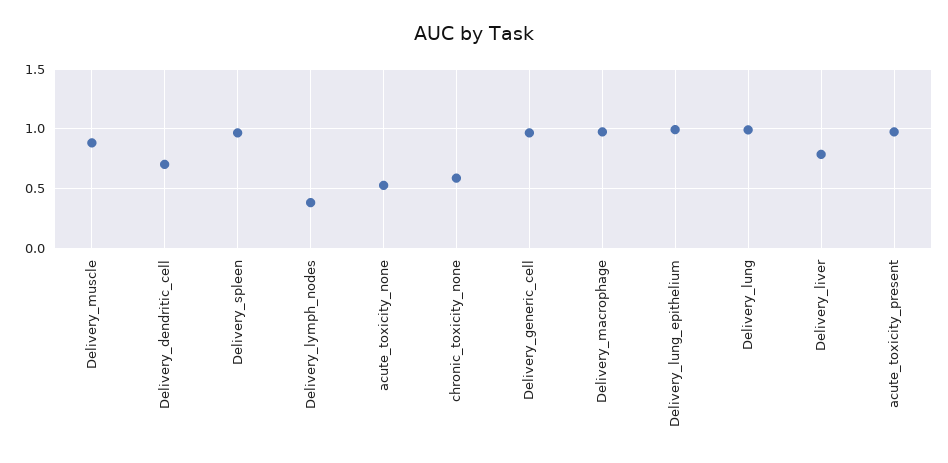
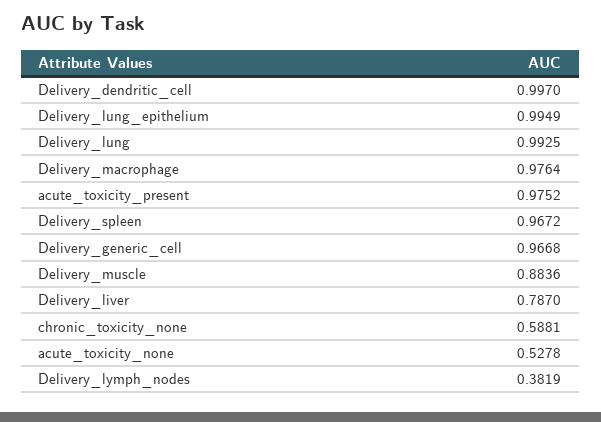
Delivery_dendritic_cell: 0.7 -> 0.997

